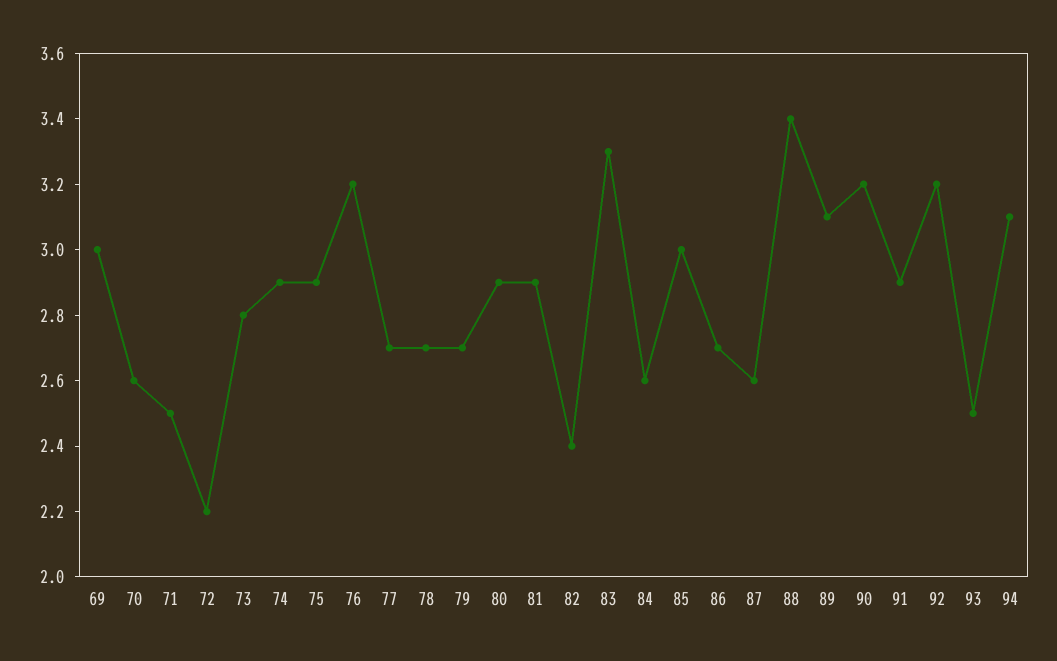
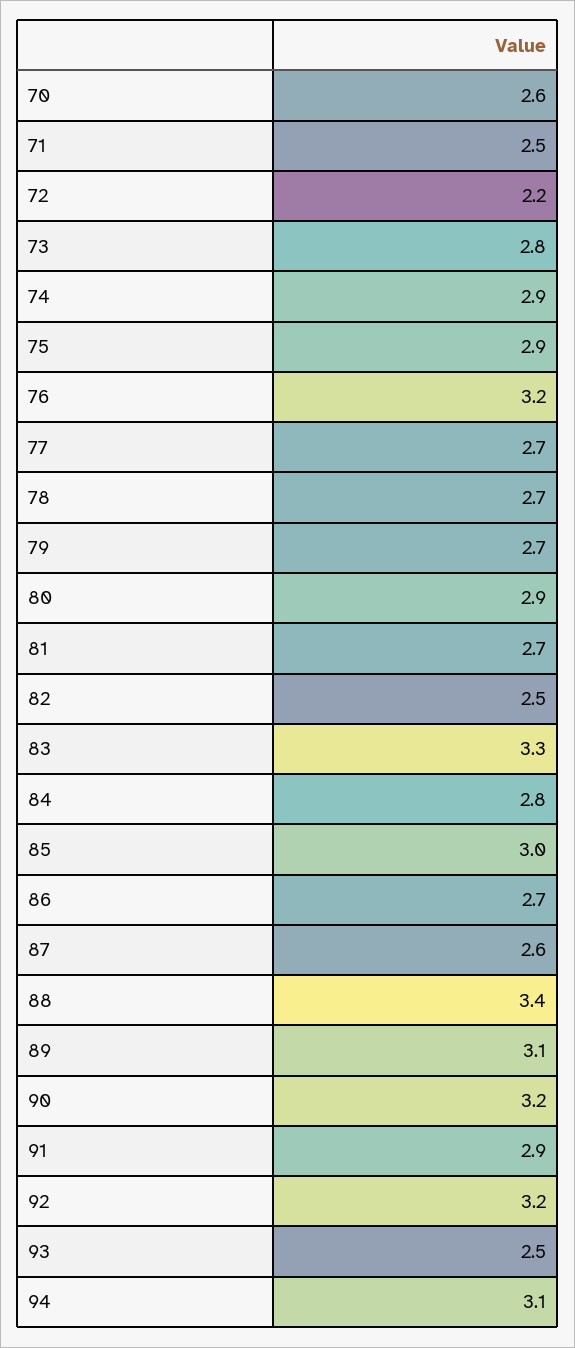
69: 3 -> none
81: 2.9 -> 2.7
82: 2.4 -> 2.5
84: 2.6 -> 2.8

